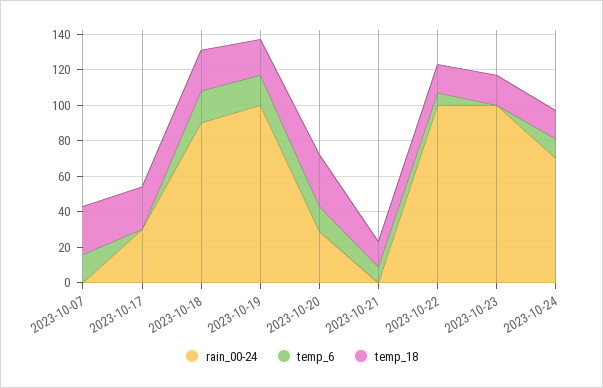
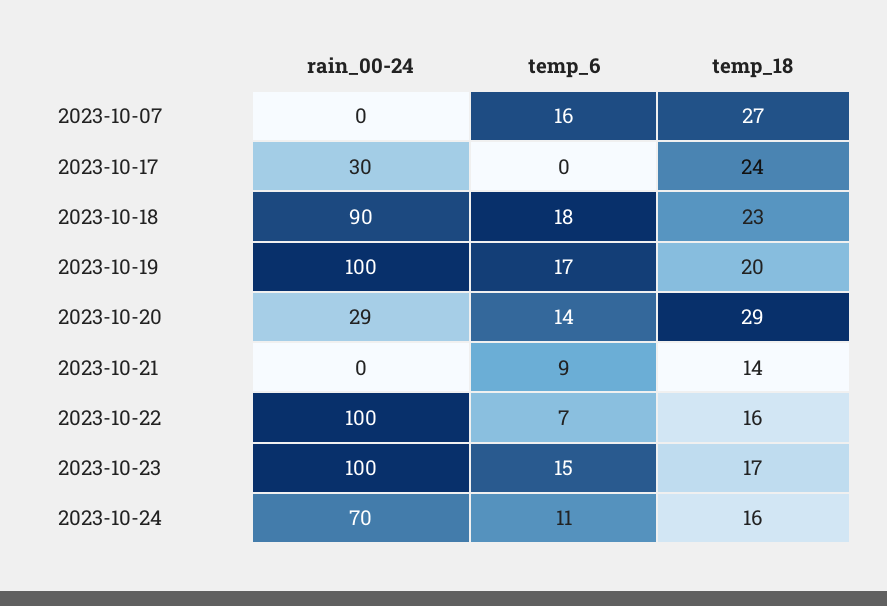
temp_6, 2023-10-23: 0 -> 15

